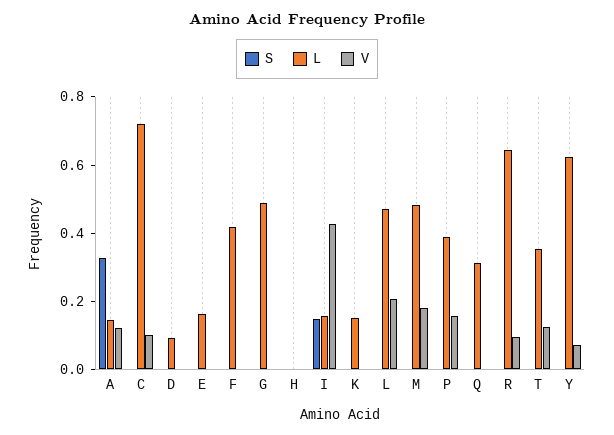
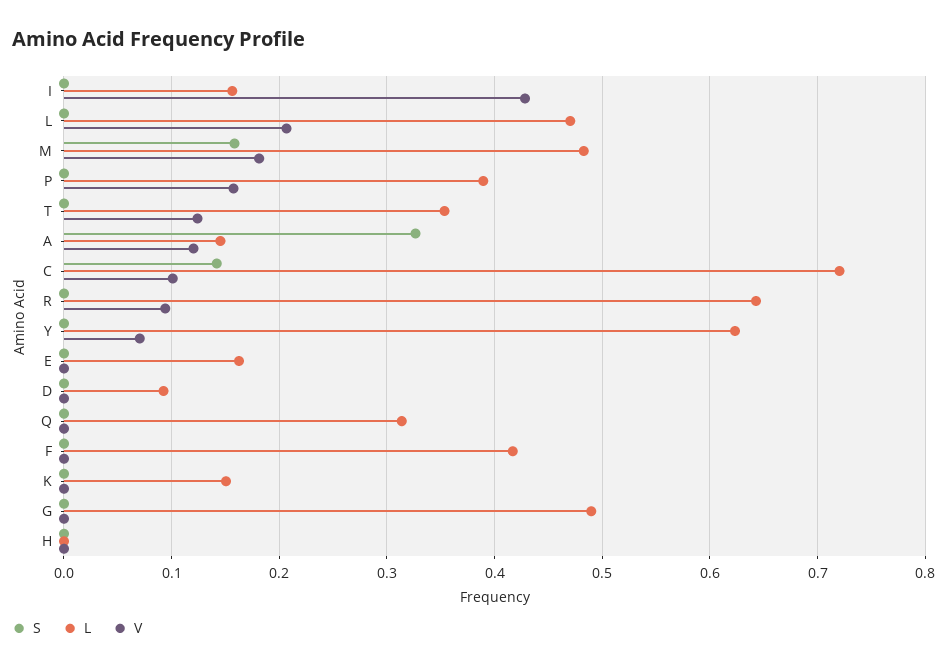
S, C: 0 -> 0.14
S, I: 0.15 -> 0
S, M: 0 -> 0.16

